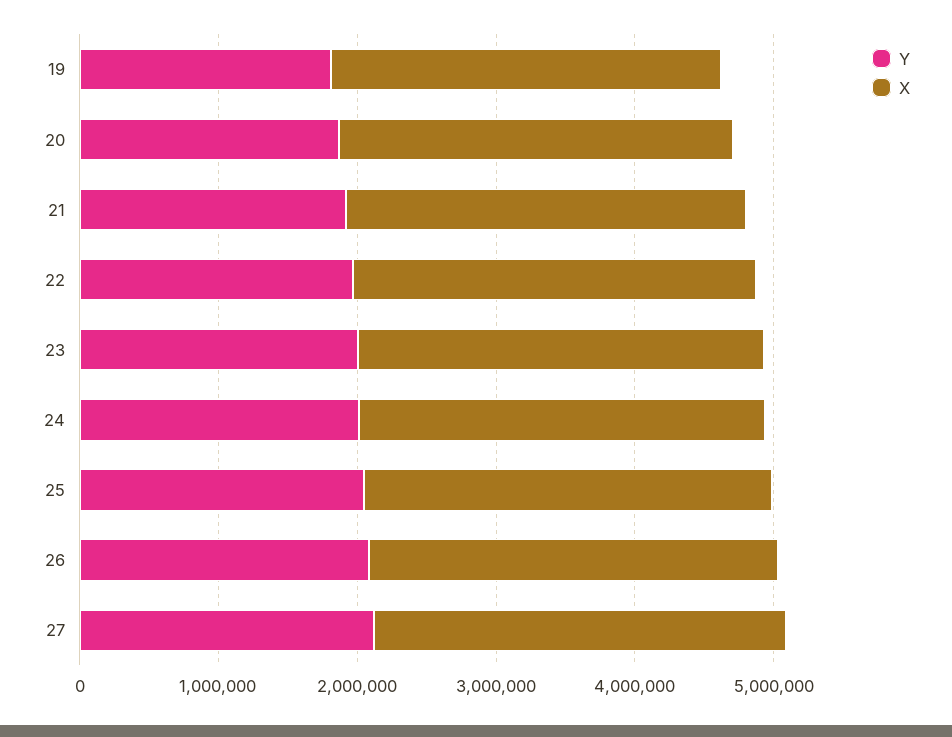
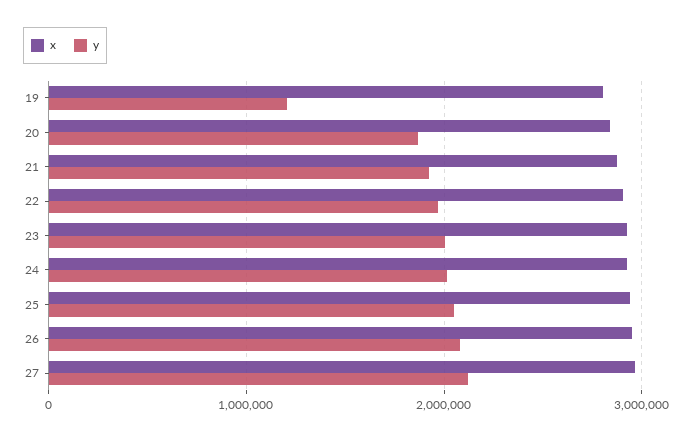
Y, 19: 1800000 -> 1200000

